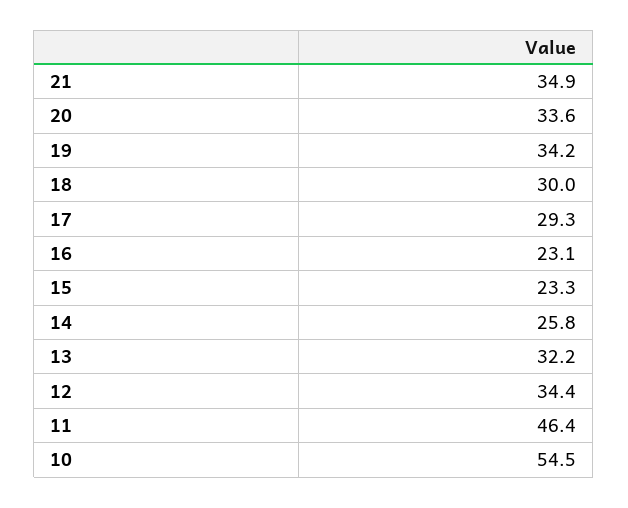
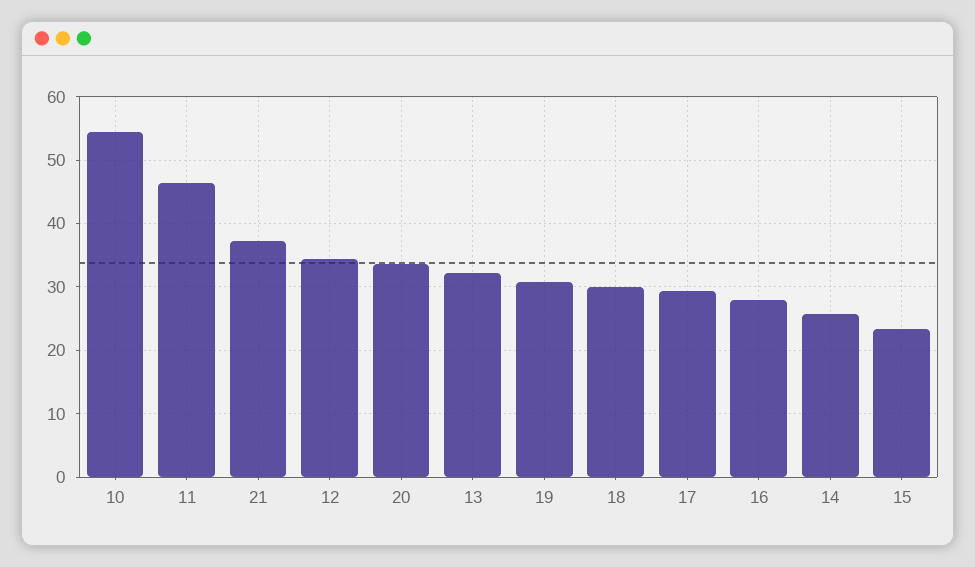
21: 34.9 -> 37
19: 34.2 -> 31
16: 23.1 -> 28

